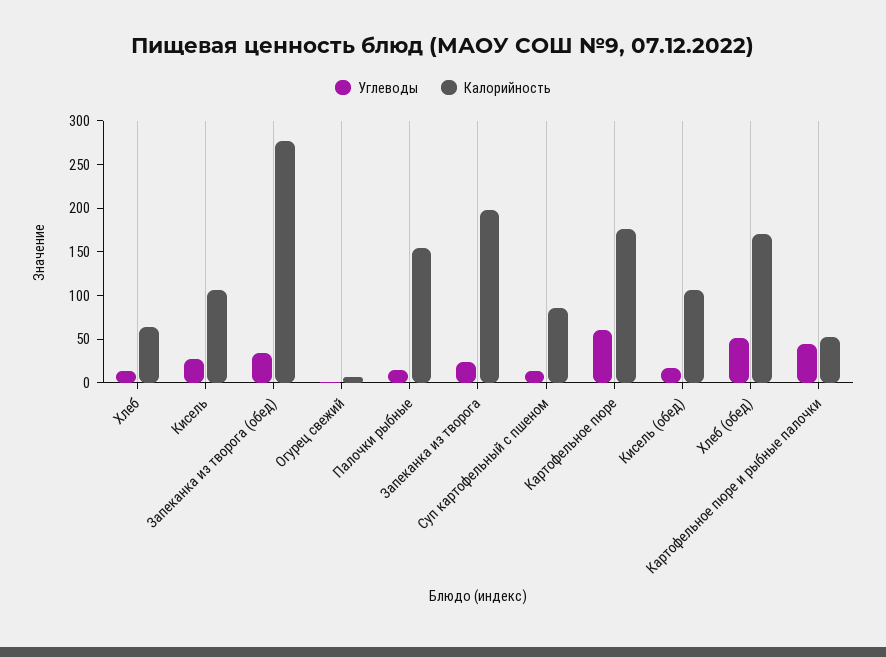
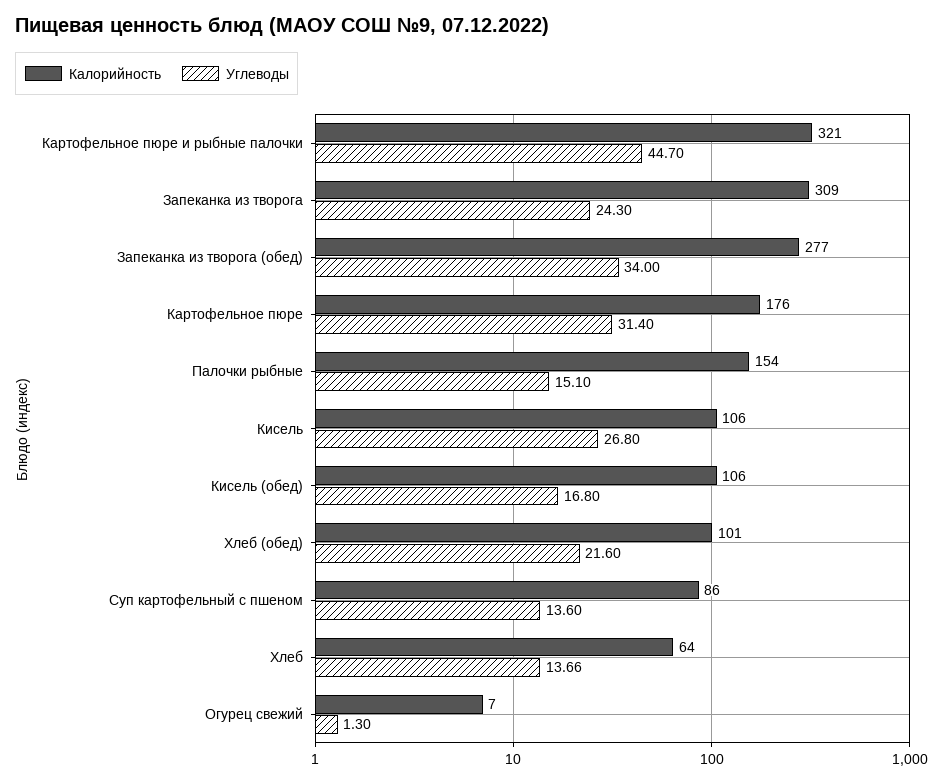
Калорийность, Запеканка из творога: 200 -> 309
Углеводы, Картофельное пюре: 60 -> 31.4
Углеводы, Хлеб (обед): 50 -> 21.6
Калорийность, Хлеб (обед): 170 -> 101
Калорийность, Картофельное пюре и рыбные палочки: 50 -> 321

